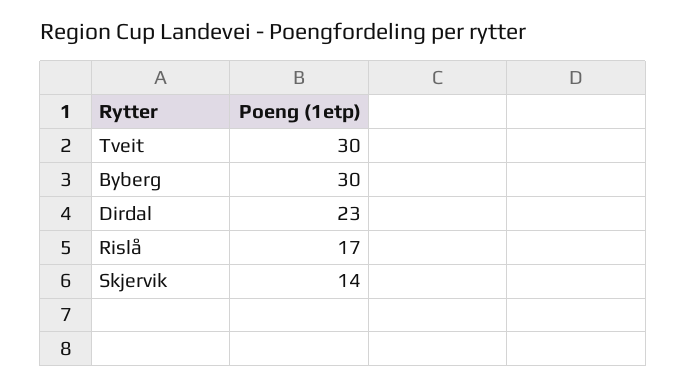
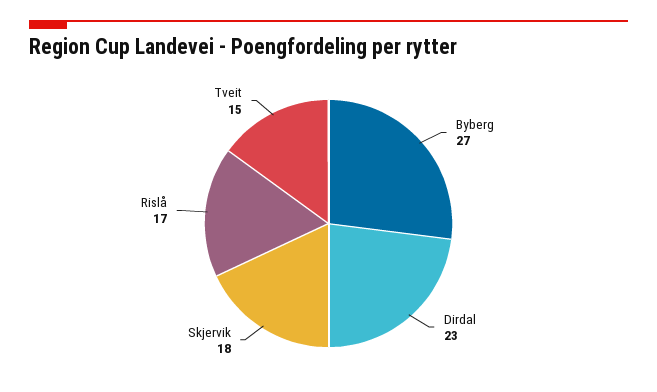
Tveit: 30 -> 15
Byberg: 30 -> 27
Skjervik: 14 -> 18

